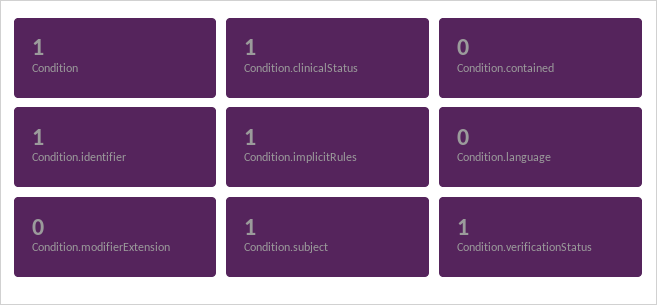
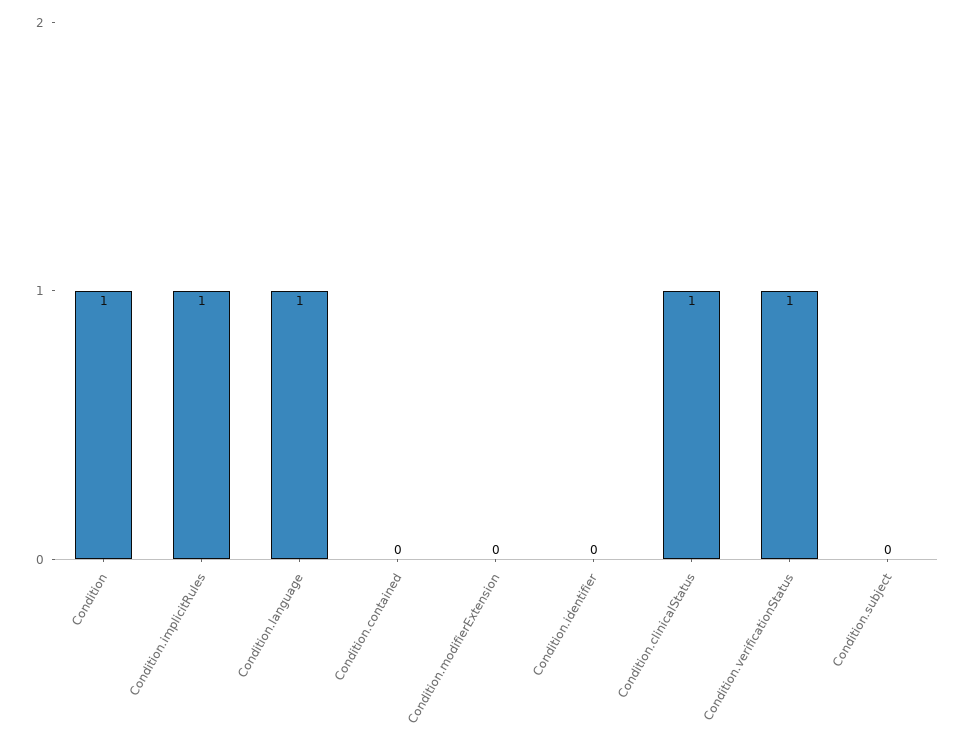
Condition.identifier: 1 -> 0
Condition.language: 0 -> 1
Condition.subject: 1 -> 0

